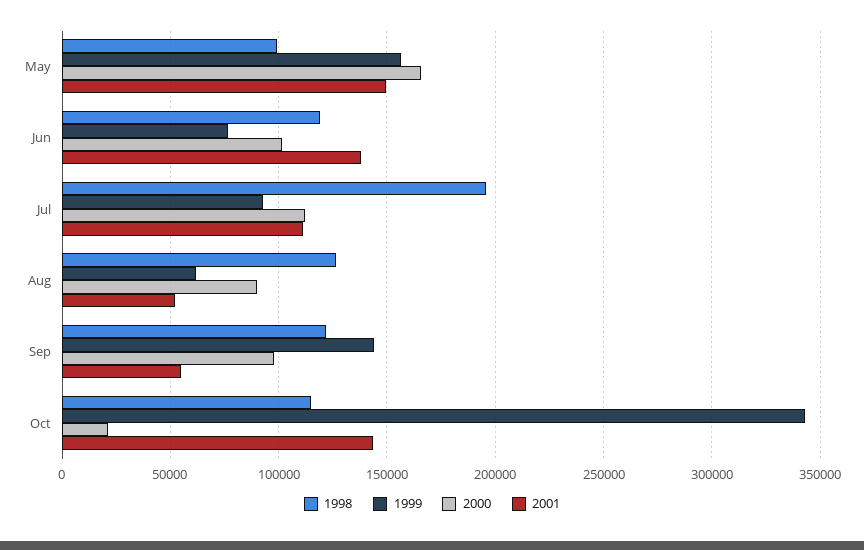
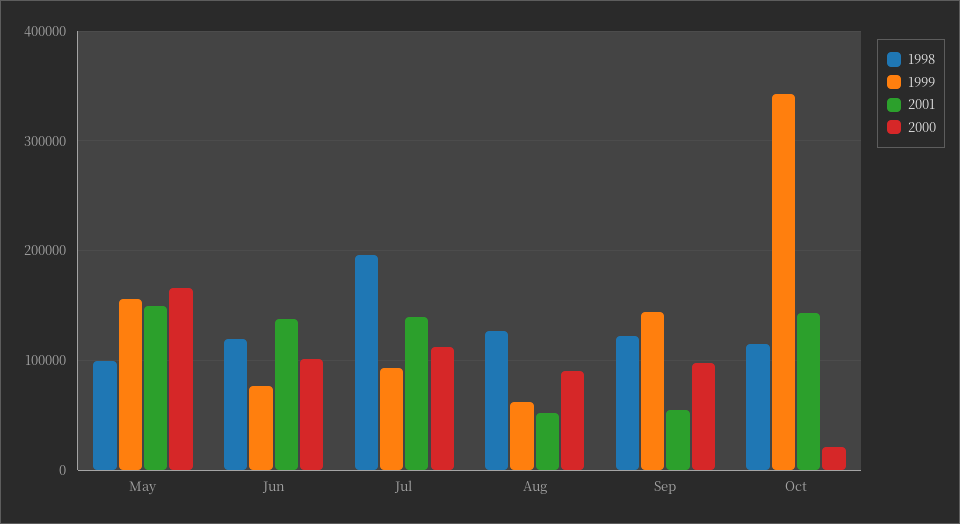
2001, Jul: 110000 -> 140000

